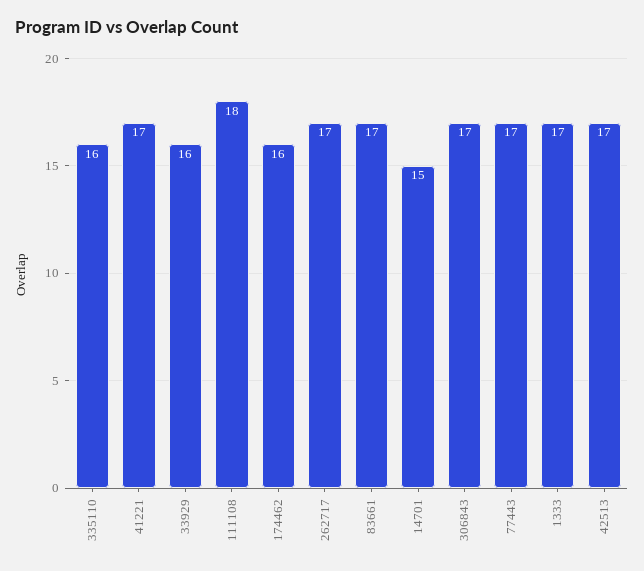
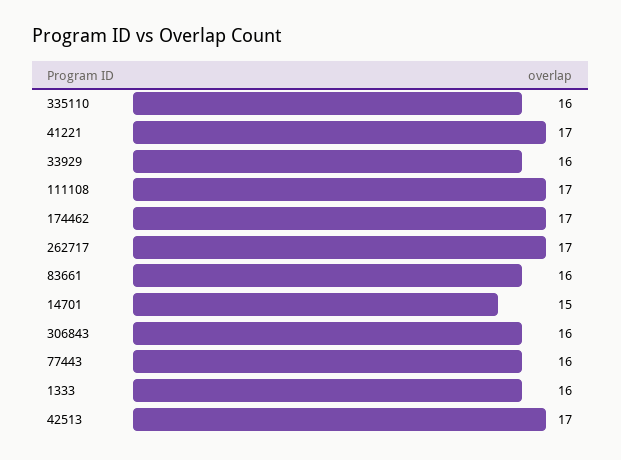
111108: 18 -> 17
174462: 16 -> 17
83661: 17 -> 16
306843: 17 -> 16
77443: 17 -> 16
1333: 17 -> 16

